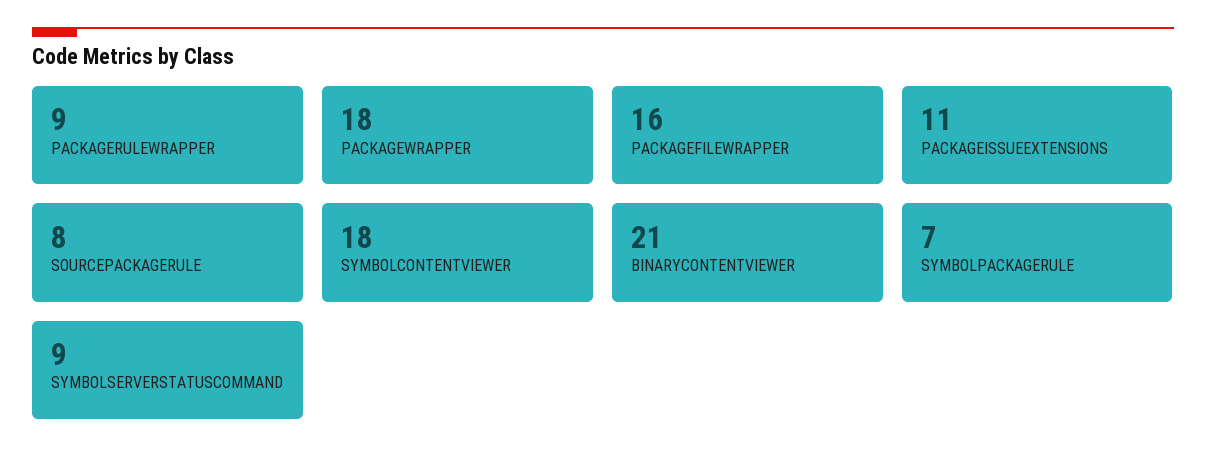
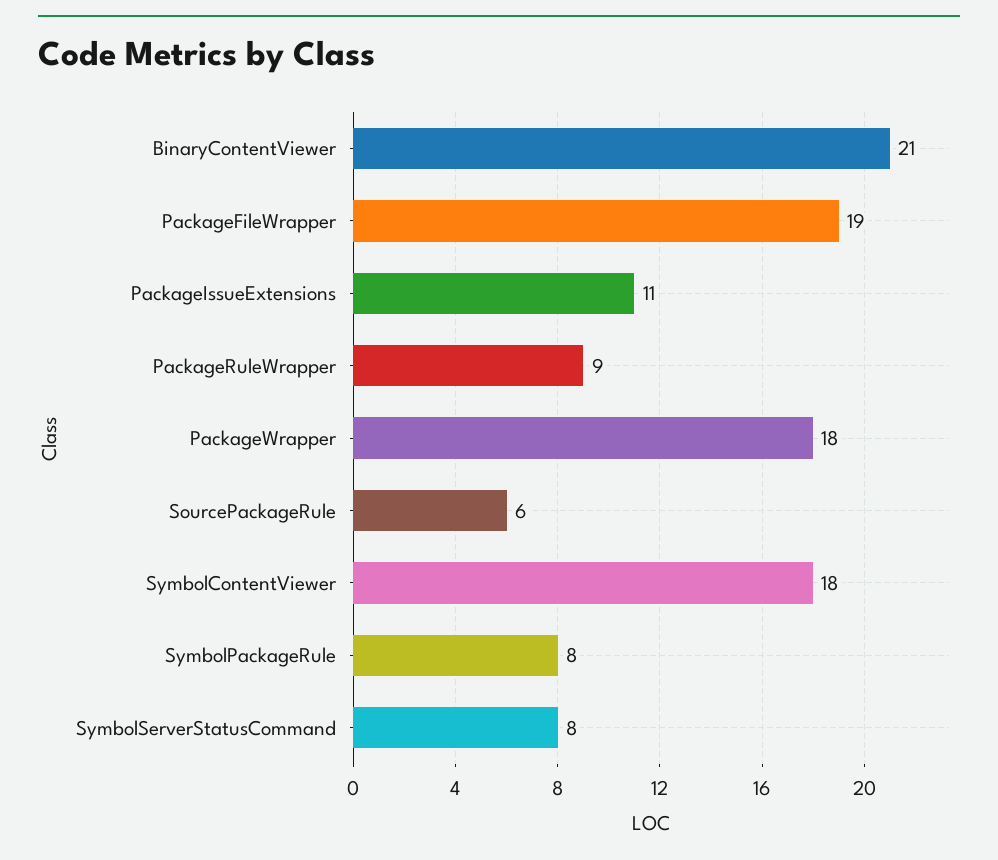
PACKAGEFILEWRAPPER: 16 -> 19
SOURCEPACKAGERULE: 8 -> 6
SYMBOLPACKAGERULE: 7 -> 8
SYMBOLSERVERSTATUSCOMMAND: 9 -> 8

